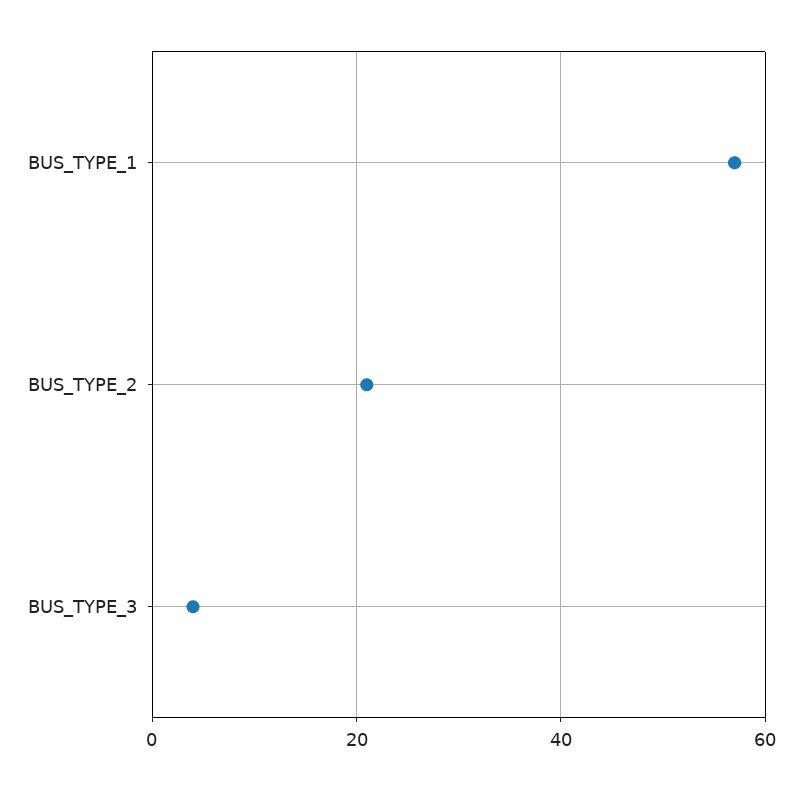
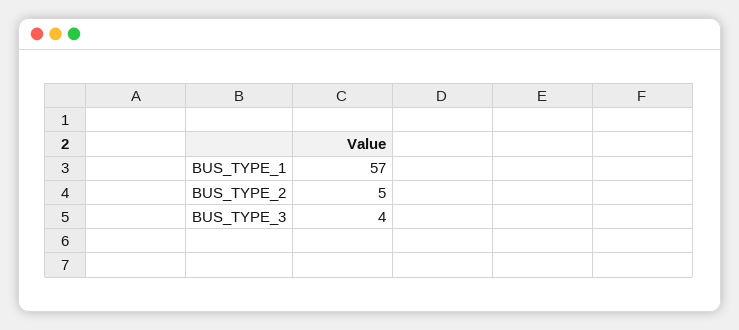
BUS_TYPE_2: 20 -> 5

